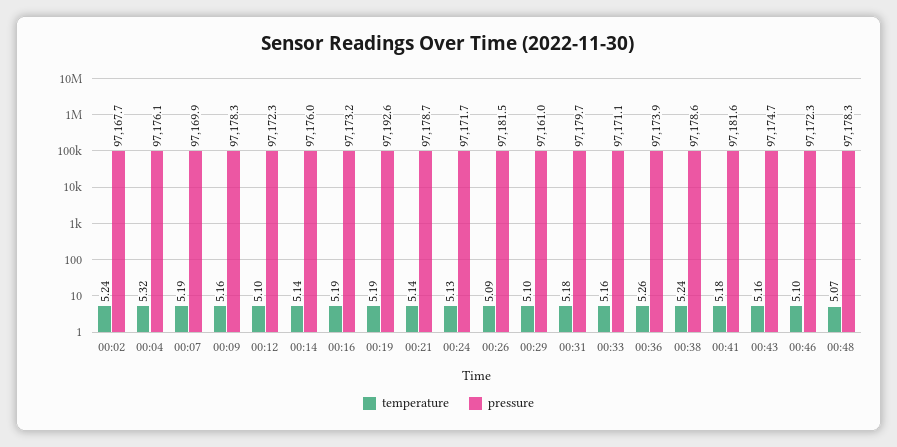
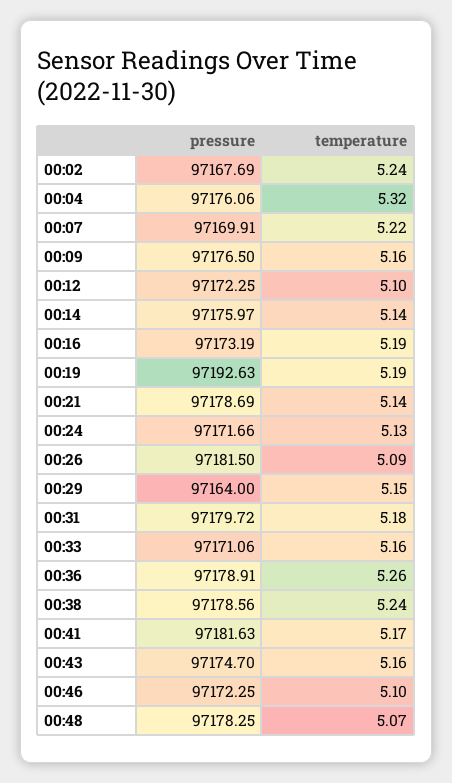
temperature, 00:07: 5.19 -> 5.22
pressure, 00:09: 97178.3 -> 97176.5
temperature, 00:29: 5.1 -> 5.15
pressure, 00:29: 97161 -> 97164
pressure, 00:36: 97173.9 -> 97178.91
temperature, 00:41: 5.18 -> 5.17

